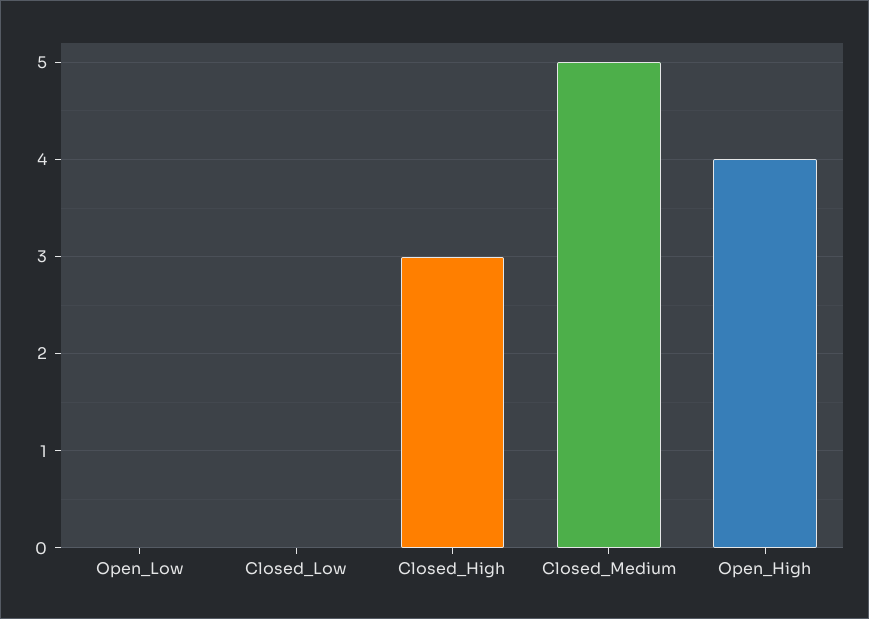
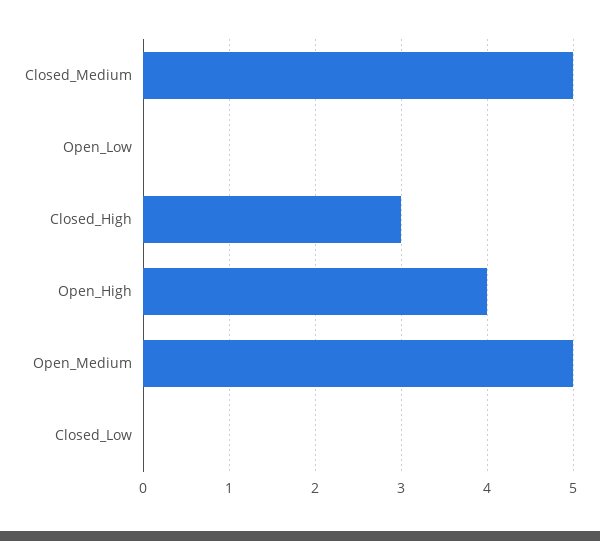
Open_Medium: none -> 5

